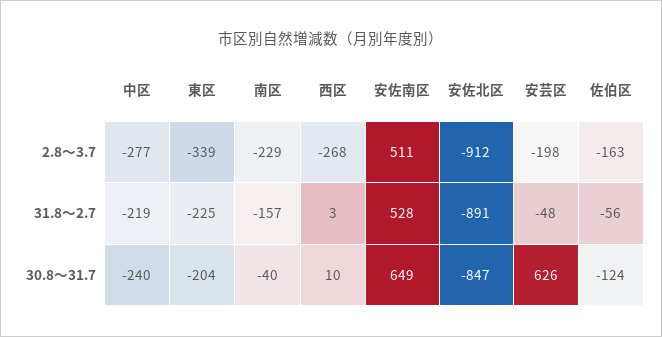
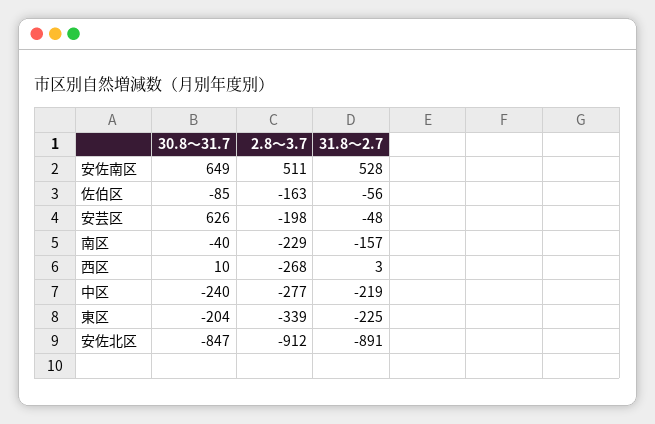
佐伯区, 30.8～31.7: -124 -> -85

